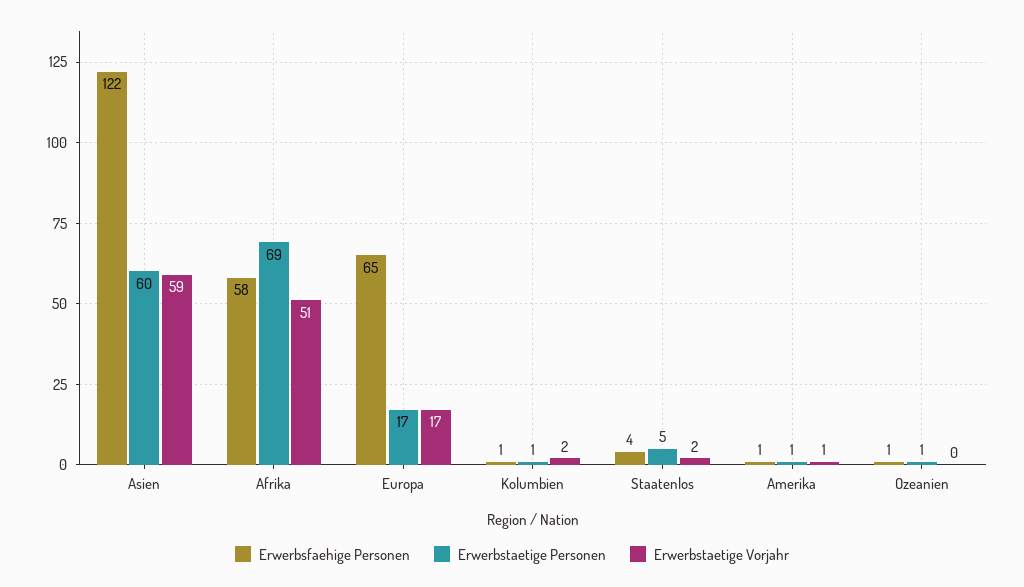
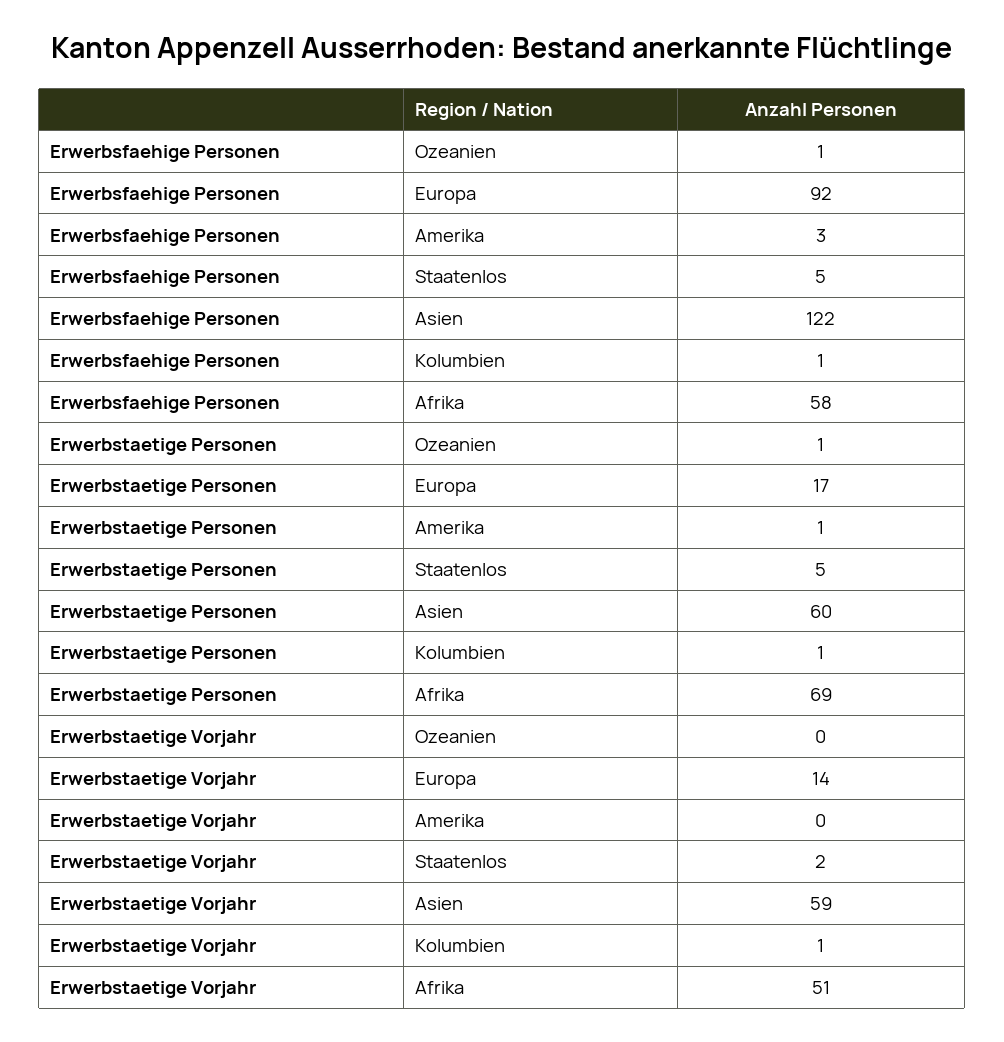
Erwerbsfaehige Personen, Europa: 65 -> 92
Erwerbstaetige Vorjahr, Europa: 17 -> 14
Erwerbstaetige Vorjahr, Kolumbien: 2 -> 1
Erwerbsfaehige Personen, Staatenlos: 4 -> 5
Erwerbsfaehige Personen, Amerika: 1 -> 3
Erwerbstaetige Vorjahr, Amerika: 1 -> 0

